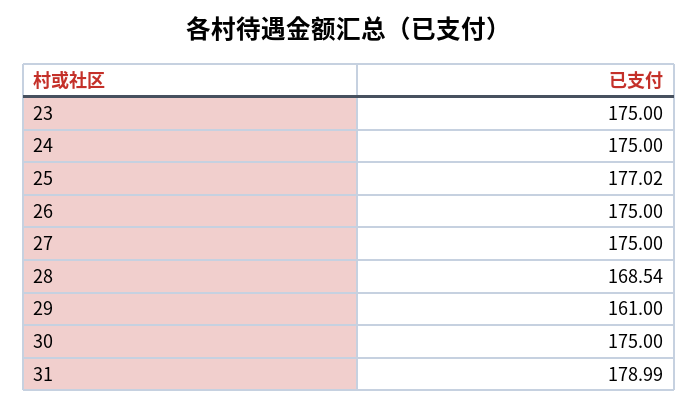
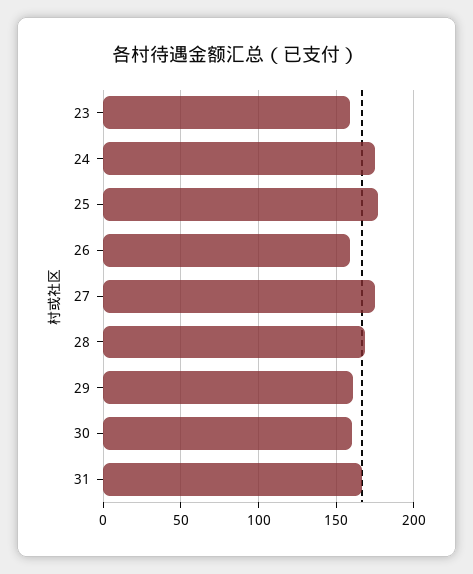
23: 175 -> 160
26: 175 -> 160
30: 175 -> 160
31: 178.99 -> 165

